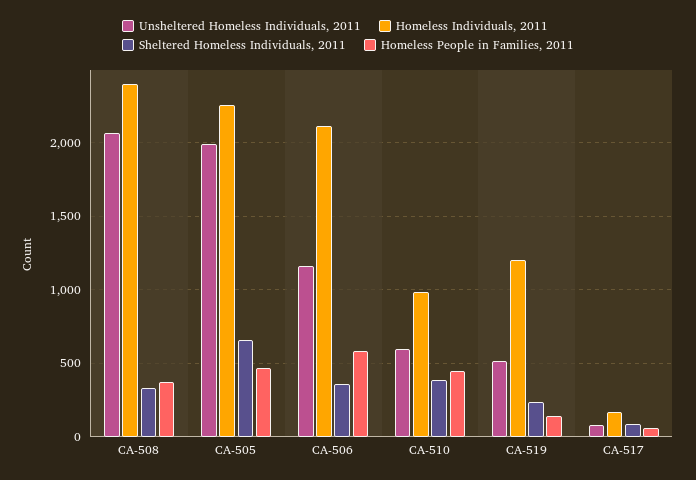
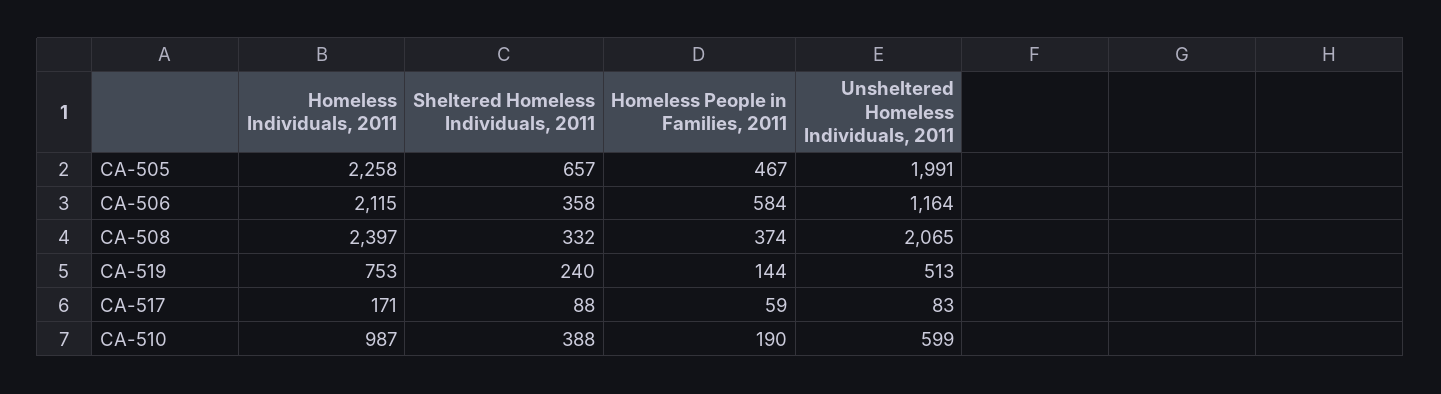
Homeless People in Families, 2011, CA-510: 450 -> 190
Homeless Individuals, 2011, CA-519: 1200 -> 753

